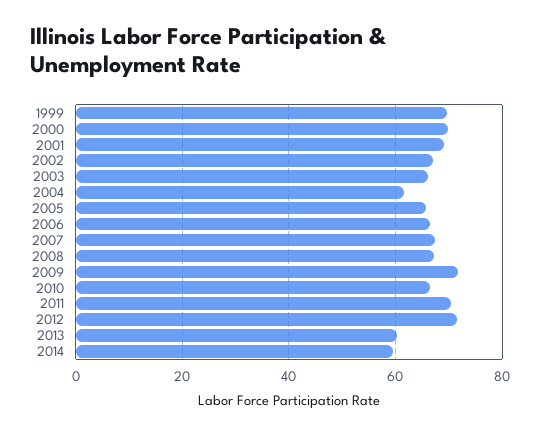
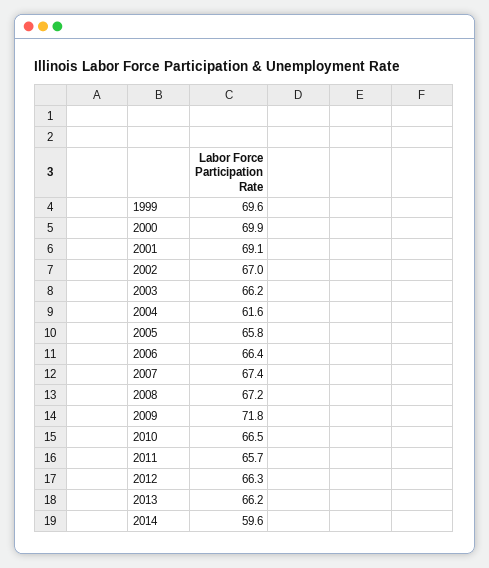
2011: 70 -> 65.7
2012: 72 -> 66.3
2013: 60 -> 66.2

